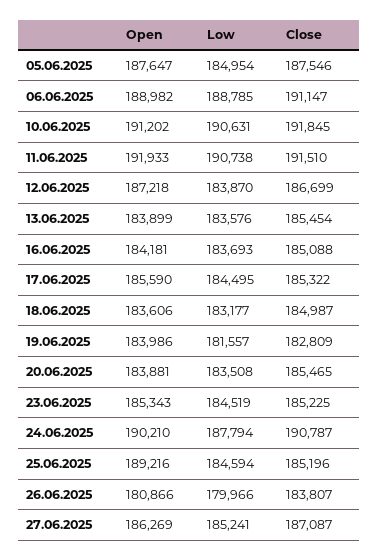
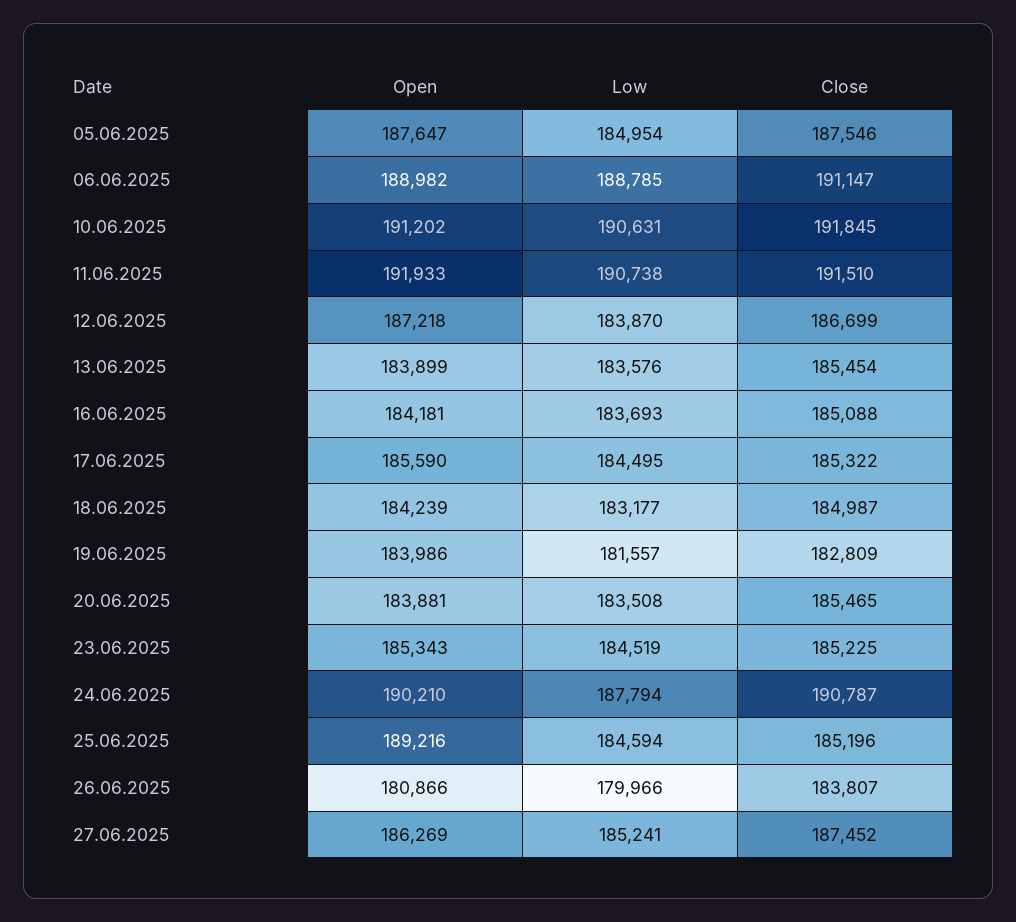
Open, 18.06.2025: 183606 -> 184239
Close, 27.06.2025: 187087 -> 187452

